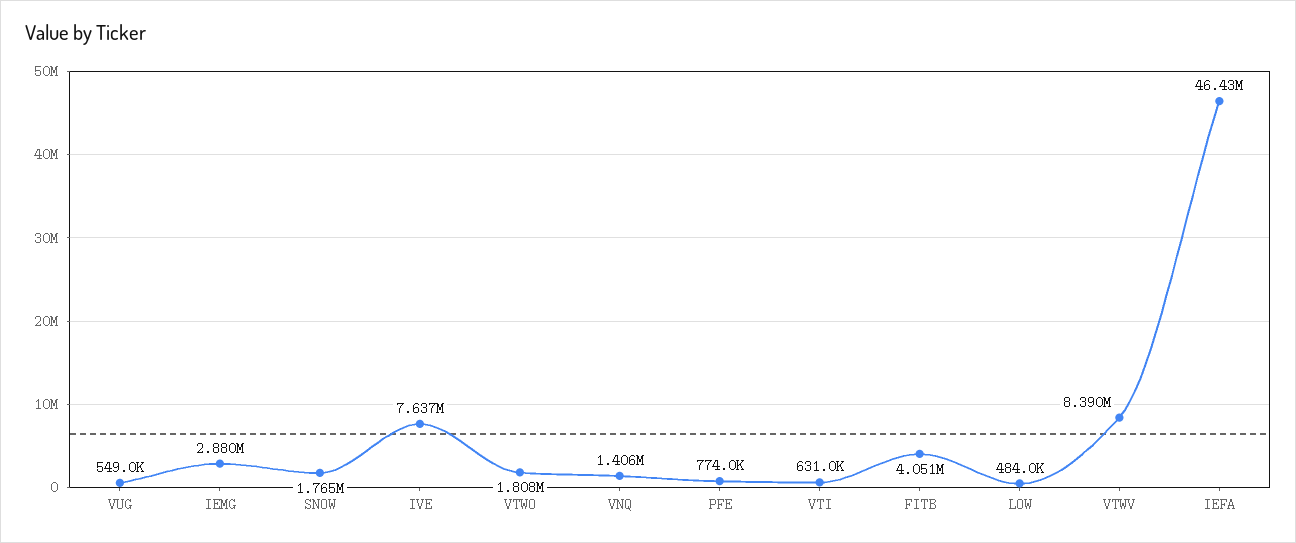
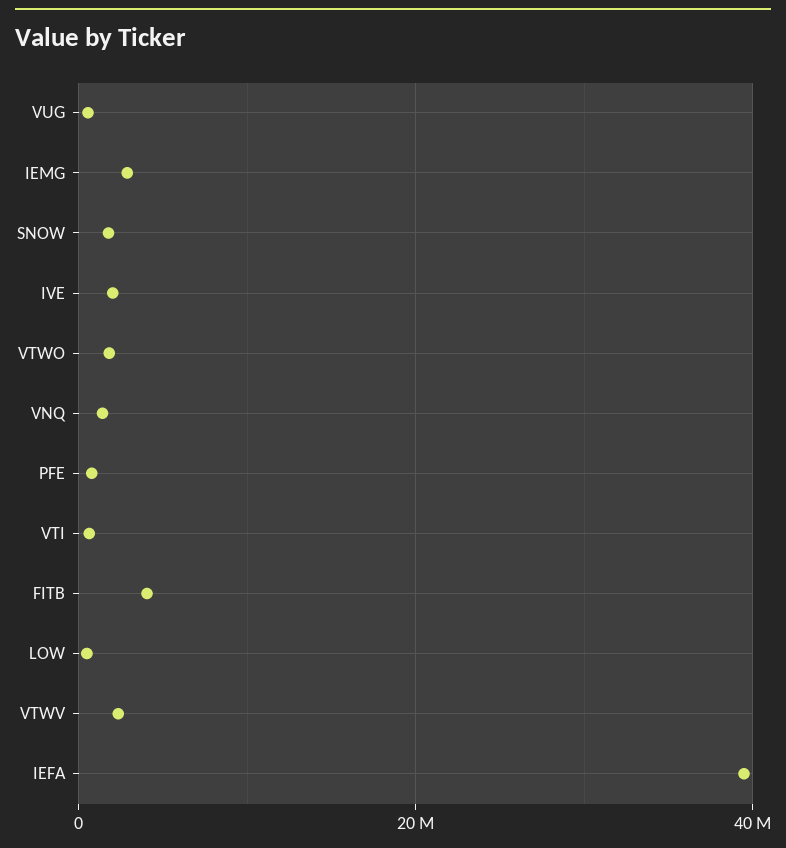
IVE: 7637000 -> 2000000
VTWV: 8390000 -> 2000000
IEFA: 46430000 -> 40000000

